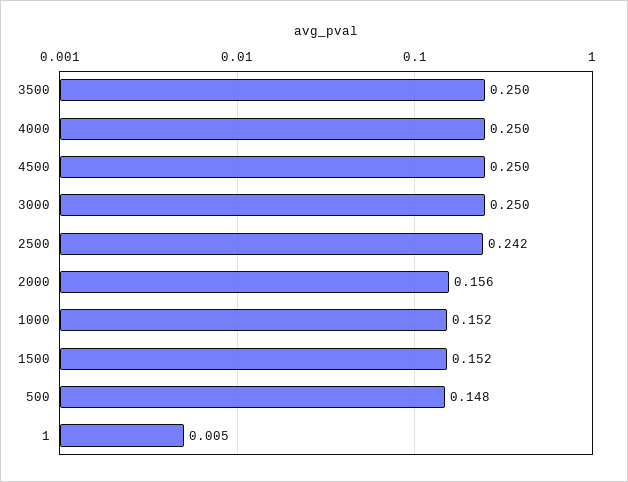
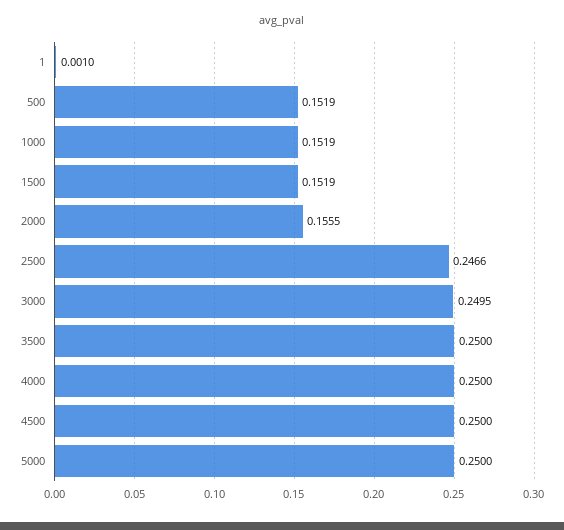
2500: 0.242 -> 0.2466
500: 0.148 -> 0.1519
1: 0.005 -> 0.001
5000: none -> 0.25

